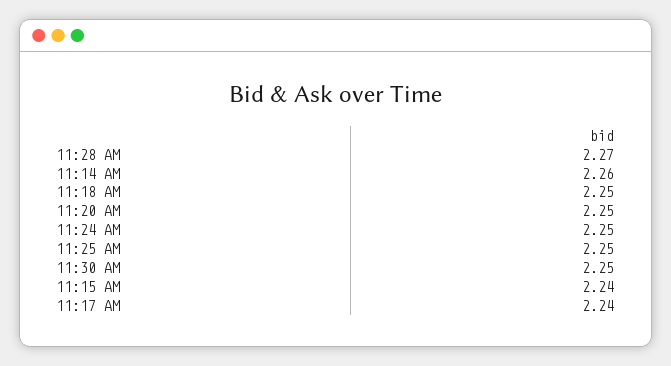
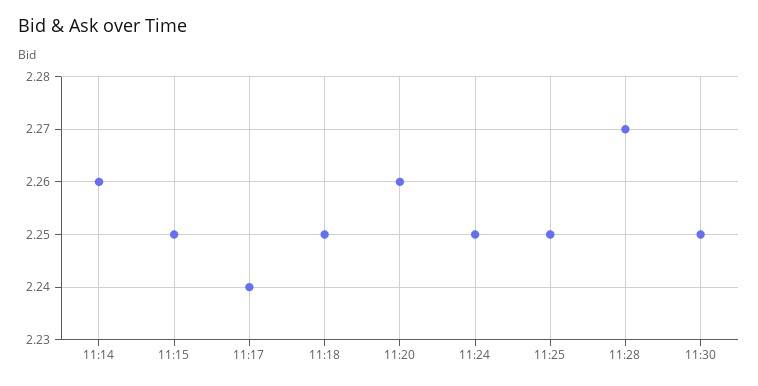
11:20 AM: 2.25 -> 2.26
11:15 AM: 2.24 -> 2.25

